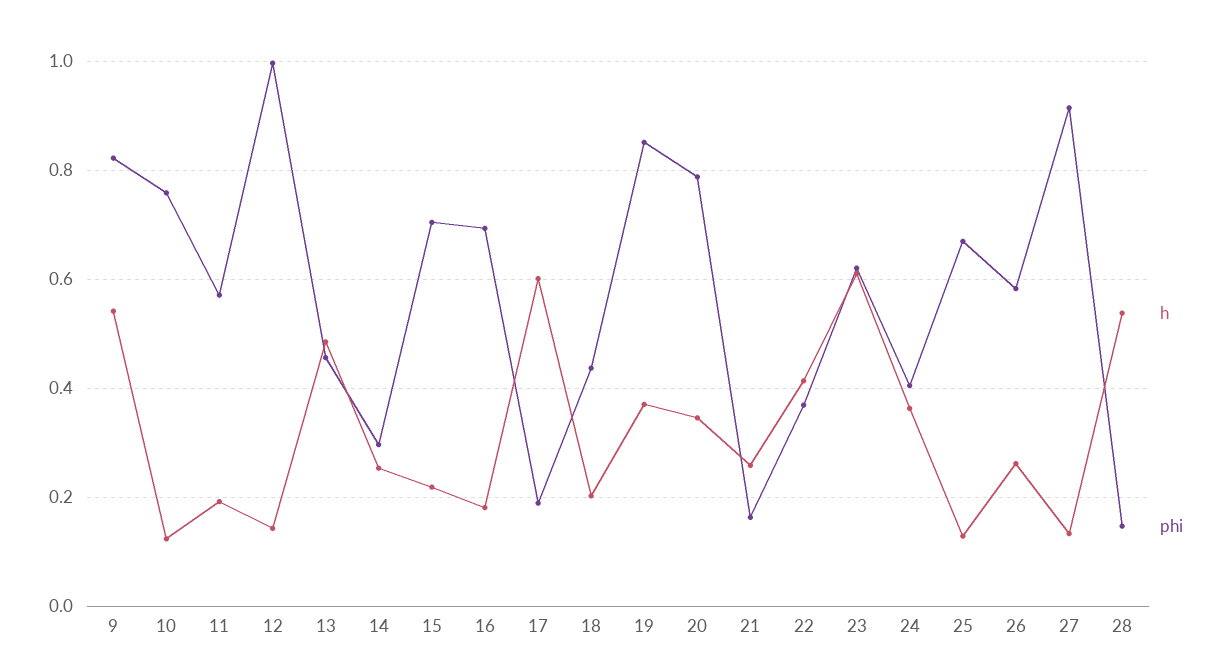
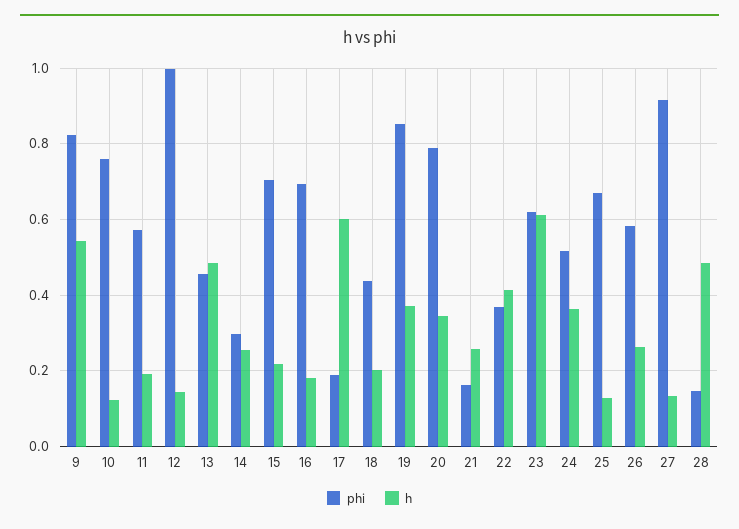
phi, 24: 0.4 -> 0.52
h, 28: 0.54 -> 0.48

